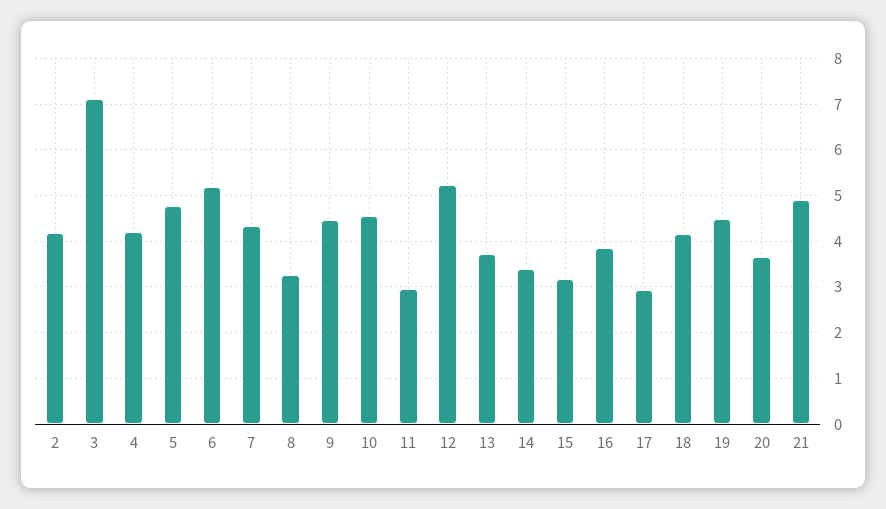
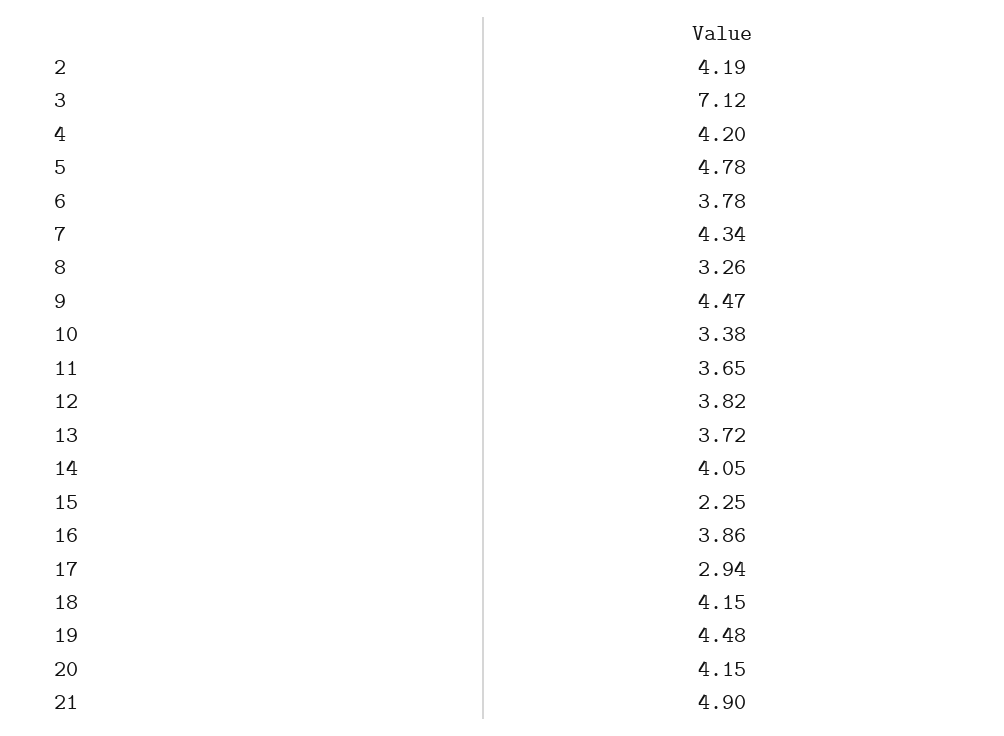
6: 5.2 -> 3.78
10: 4.6 -> 3.38
11: 3 -> 3.65
12: 5.2 -> 3.82
14: 3.4 -> 4.05
15: 3.2 -> 2.25
20: 3.6 -> 4.15

